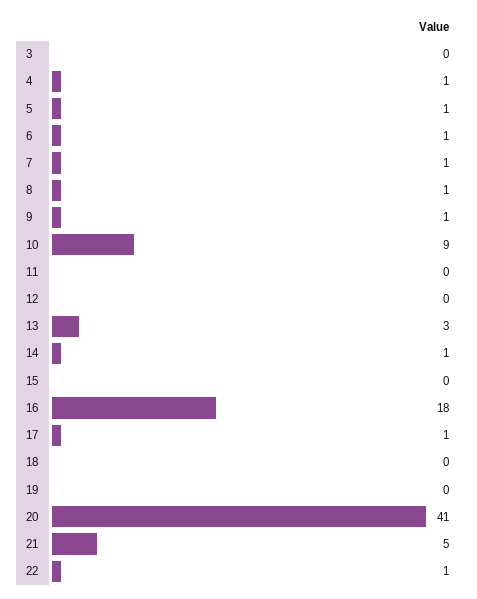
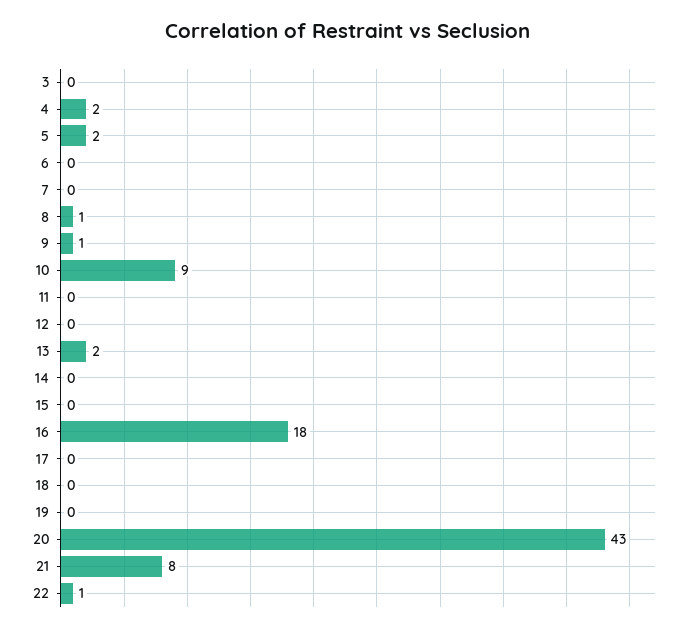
4: 1 -> 2
5: 1 -> 2
6: 1 -> 0
7: 1 -> 0
13: 3 -> 2
14: 1 -> 0
17: 1 -> 0
20: 41 -> 43
21: 5 -> 8

